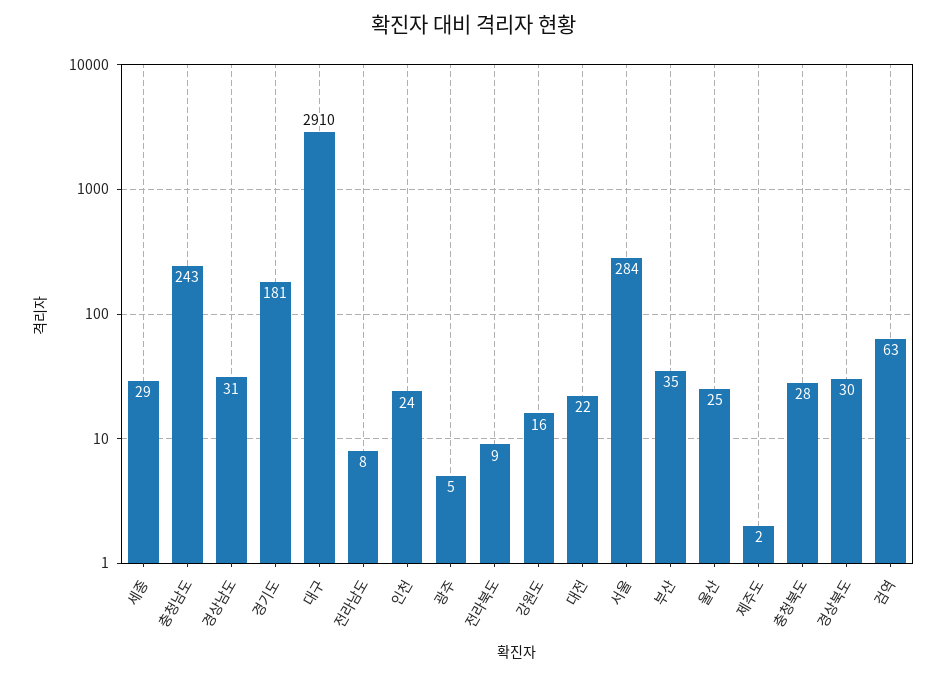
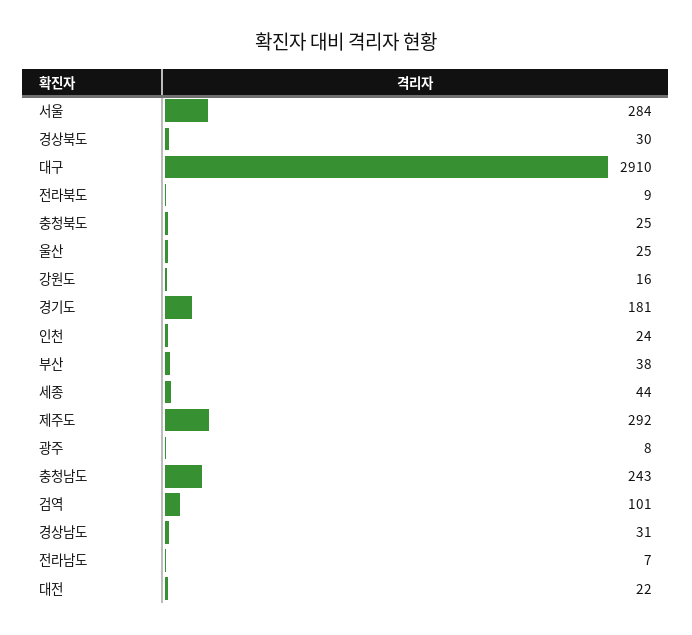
세종: 29 -> 44
전라남도: 8 -> 7
광주: 5 -> 8
부산: 35 -> 38
제주도: 2 -> 292
충청북도: 28 -> 25
검역: 63 -> 101

